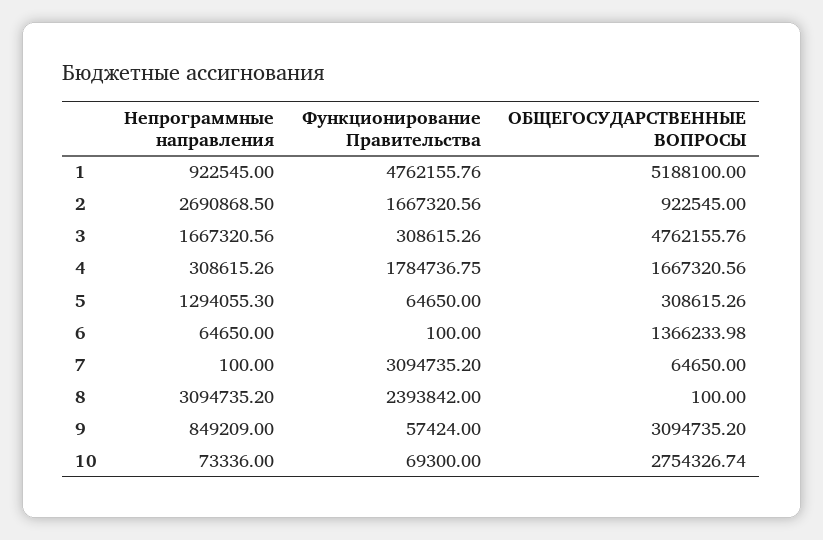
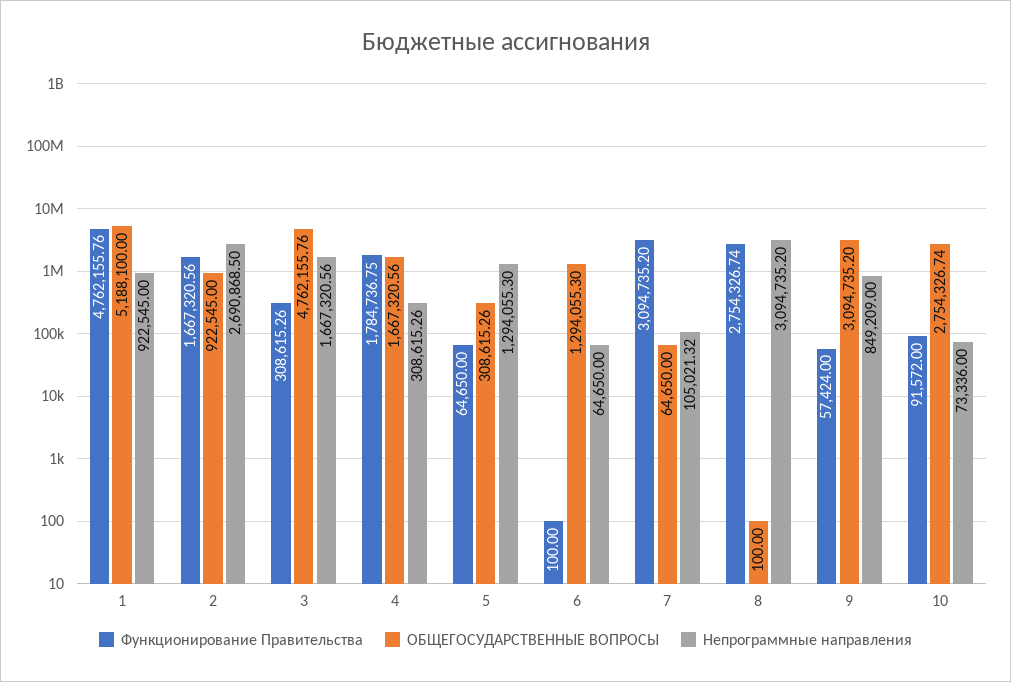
ОБЩЕГОСУДАРСТВЕННЫЕ ВОПРОСЫ, 6: 1366233.98 -> 1294055.3
Непрограммные направления, 7: 100 -> 105021.32
Функционирование Правительства, 8: 2393842 -> 2754326.74
Функционирование Правительства, 10: 69300 -> 91572

